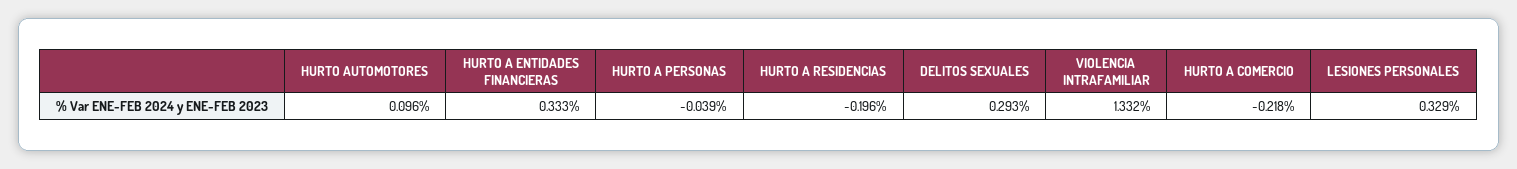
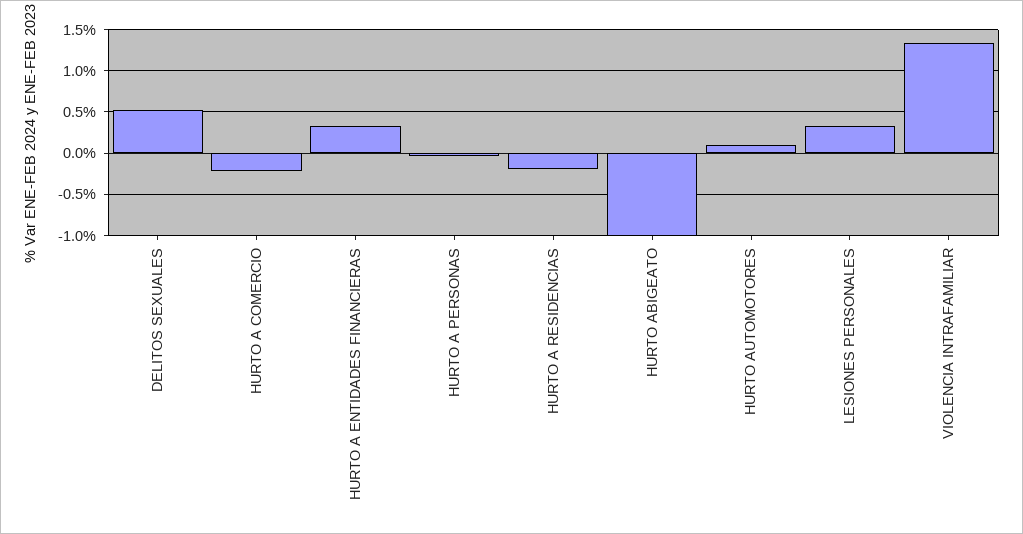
DELITOS SEXUALES: 0.293 -> 0.5
HURTO ABIGEATO: none -> -1

